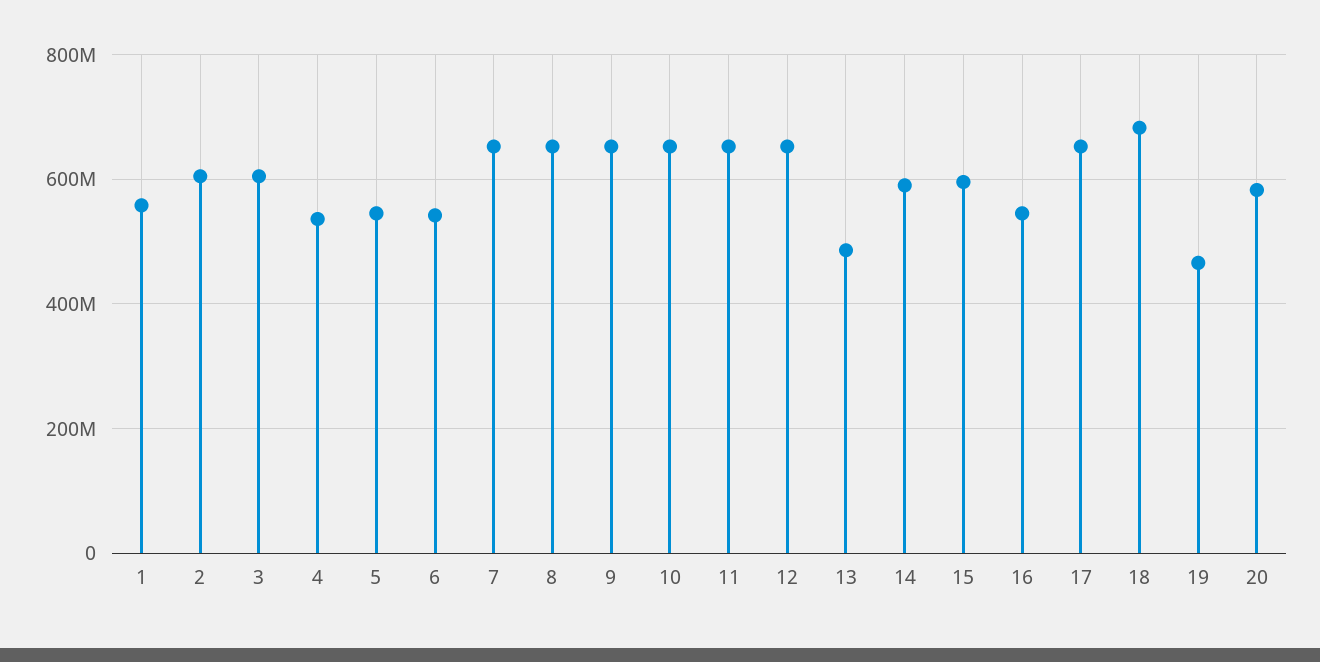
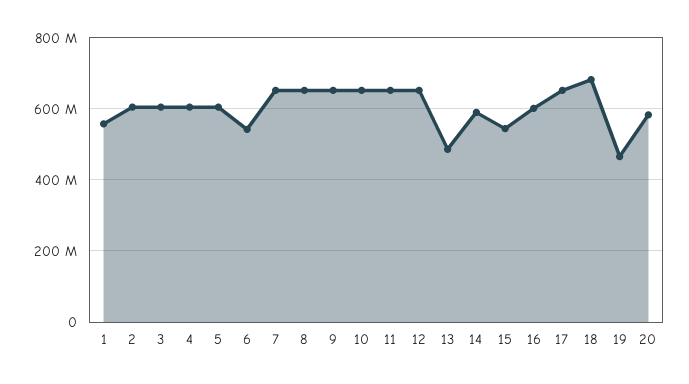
4: 540000000 -> 600000000
5: 540000000 -> 600000000
15: 600000000 -> 540000000
16: 540000000 -> 600000000

